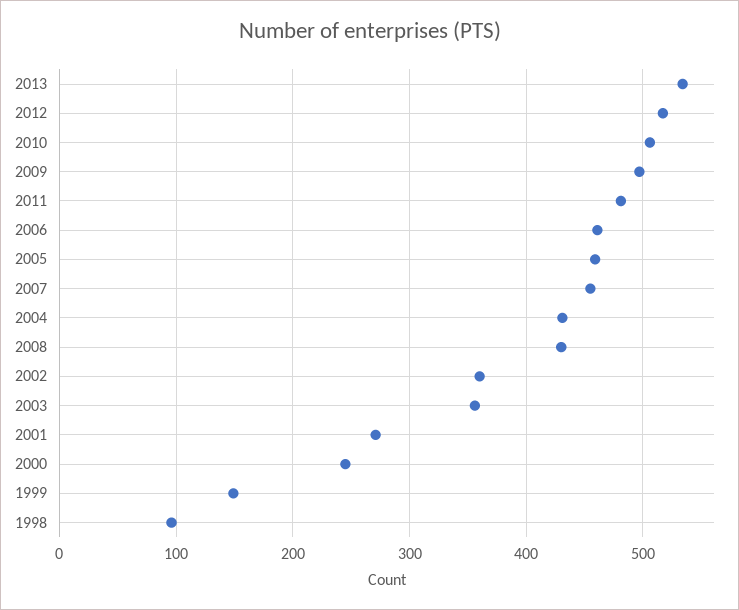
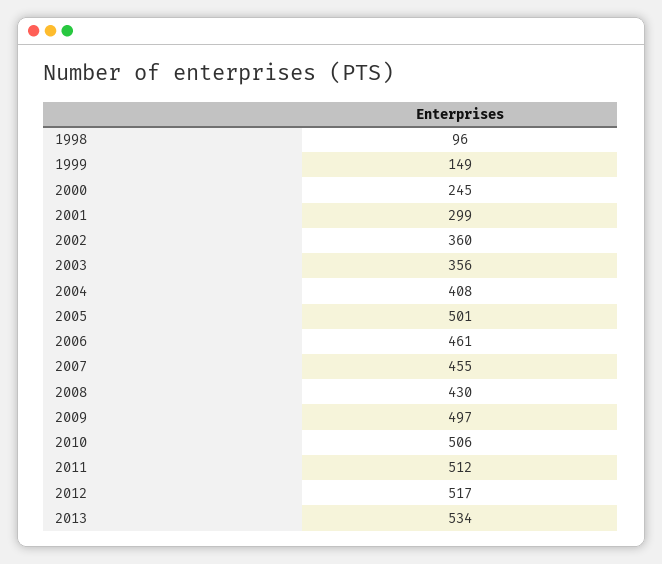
2011: 480 -> 512
2005: 460 -> 501
2004: 430 -> 408
2001: 270 -> 299

